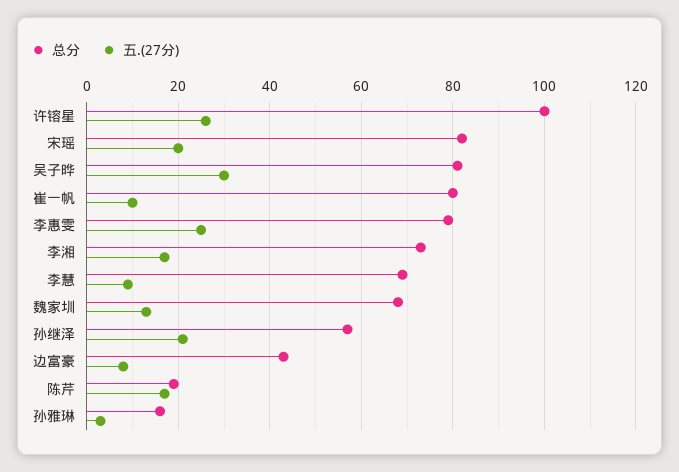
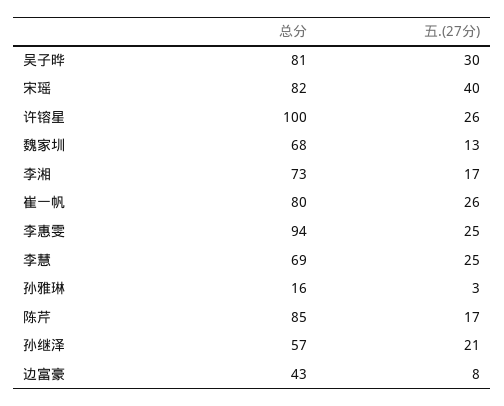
五.(27分), 宋瑶: 20 -> 40
五.(27分), 崔一帆: 10 -> 26
总分, 李惠雯: 80 -> 94
五.(27分), 李慧: 10 -> 25
总分, 陈芹: 20 -> 85

